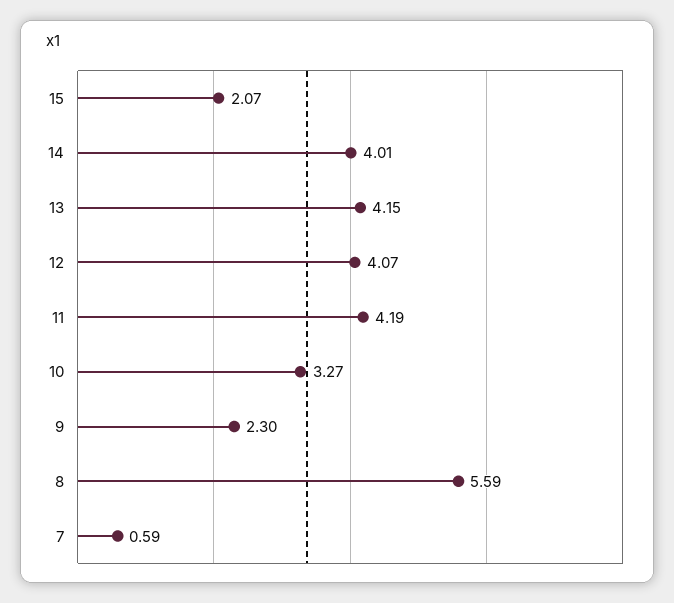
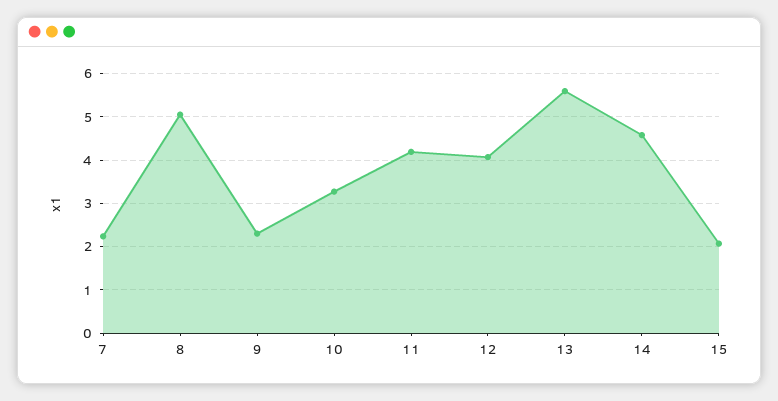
14: 4.01 -> 4.6
13: 4.15 -> 5.6
8: 5.59 -> 5
7: 0.59 -> 2.2

